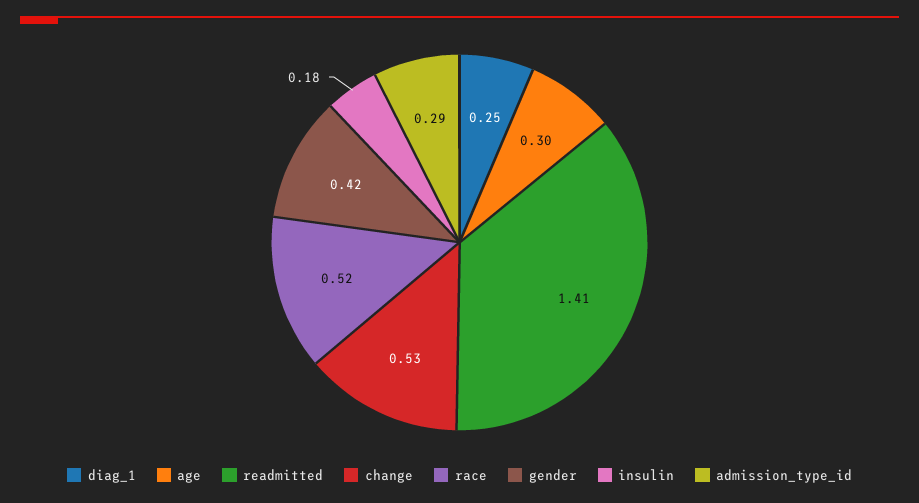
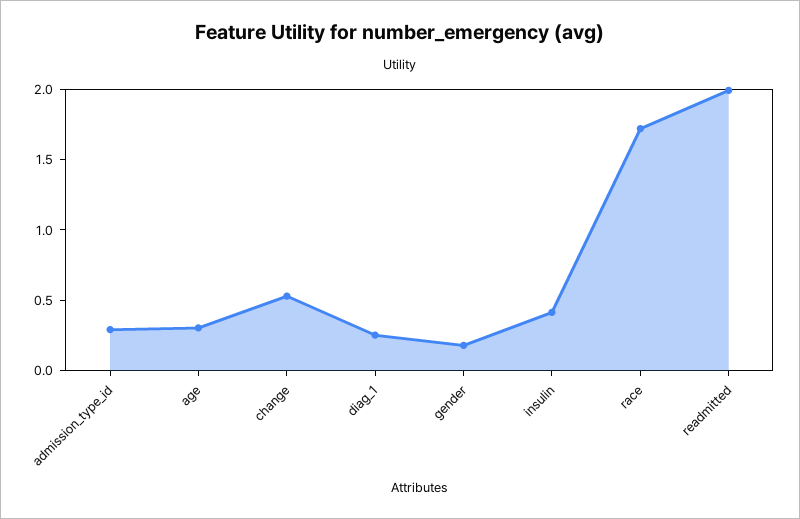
readmitted: 1.41 -> 2
race: 0.52 -> 1.7
gender: 0.42 -> 0.2
insulin: 0.18 -> 0.4

